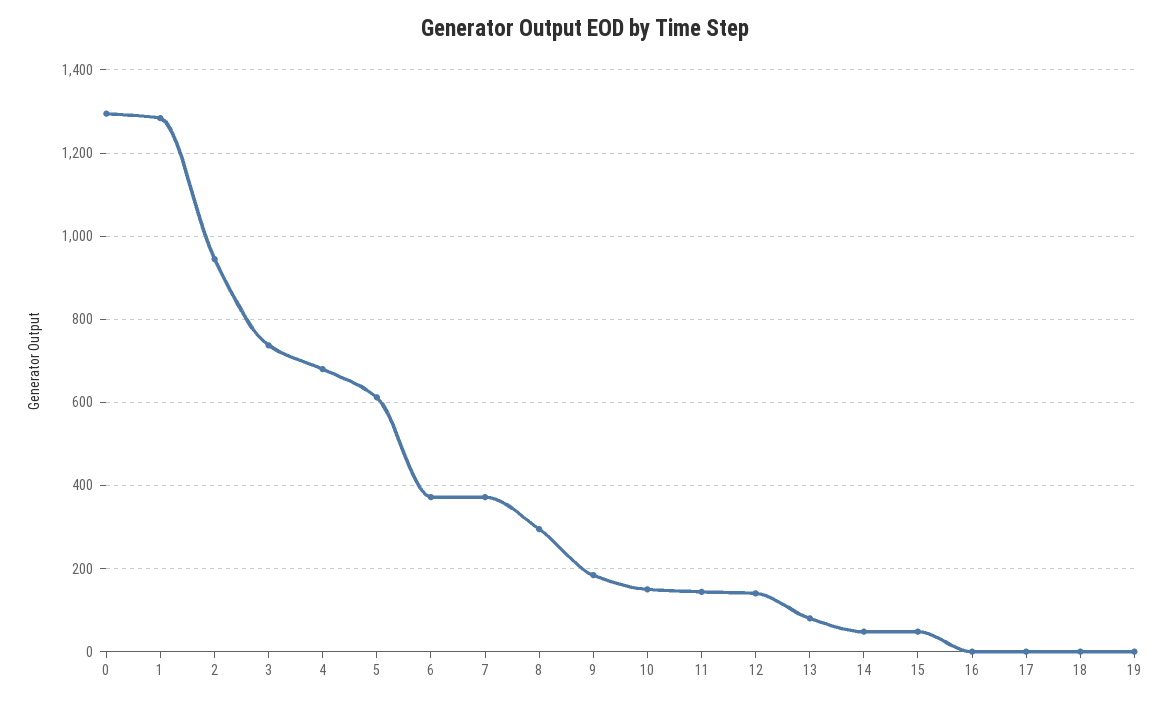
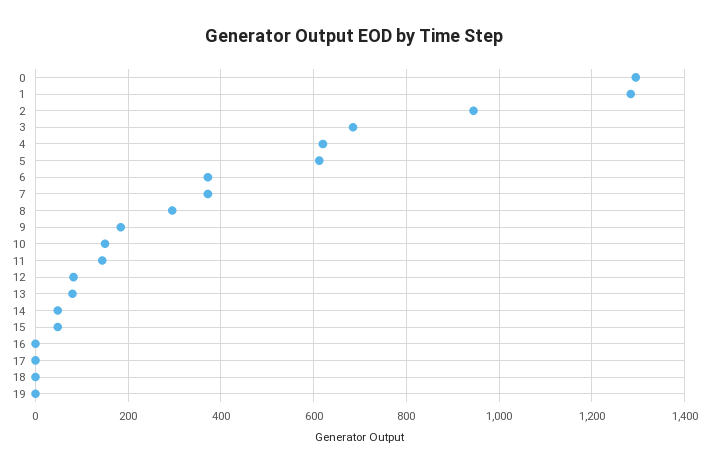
3: 740 -> 680
4: 680 -> 620
12: 140 -> 80

